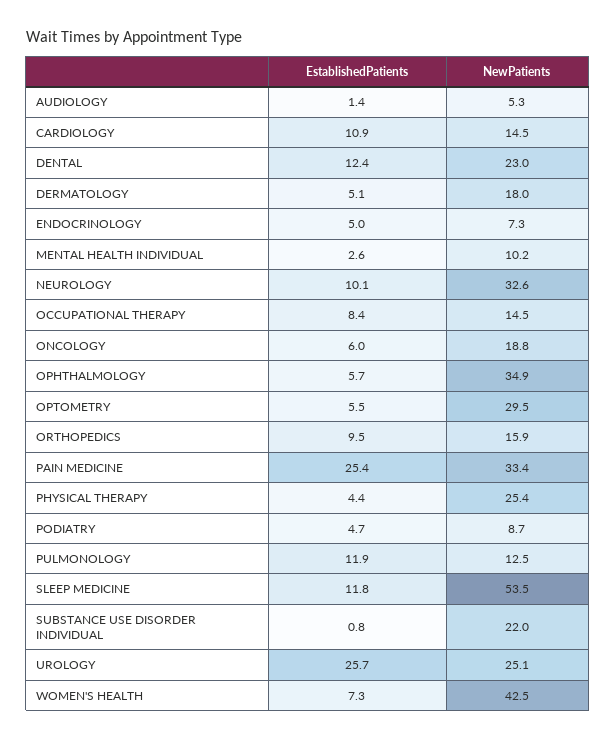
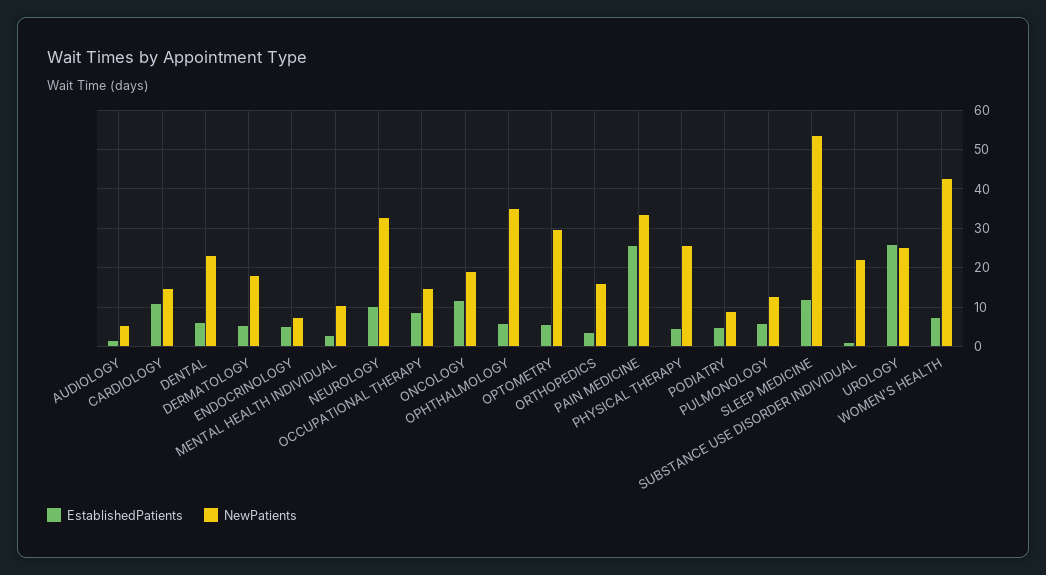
EstablishedPatients, DENTAL: 12.4 -> 6
EstablishedPatients, ONCOLOGY: 6 -> 12
EstablishedPatients, ORTHOPEDICS: 9.5 -> 4
EstablishedPatients, PULMONOLOGY: 11.9 -> 6

